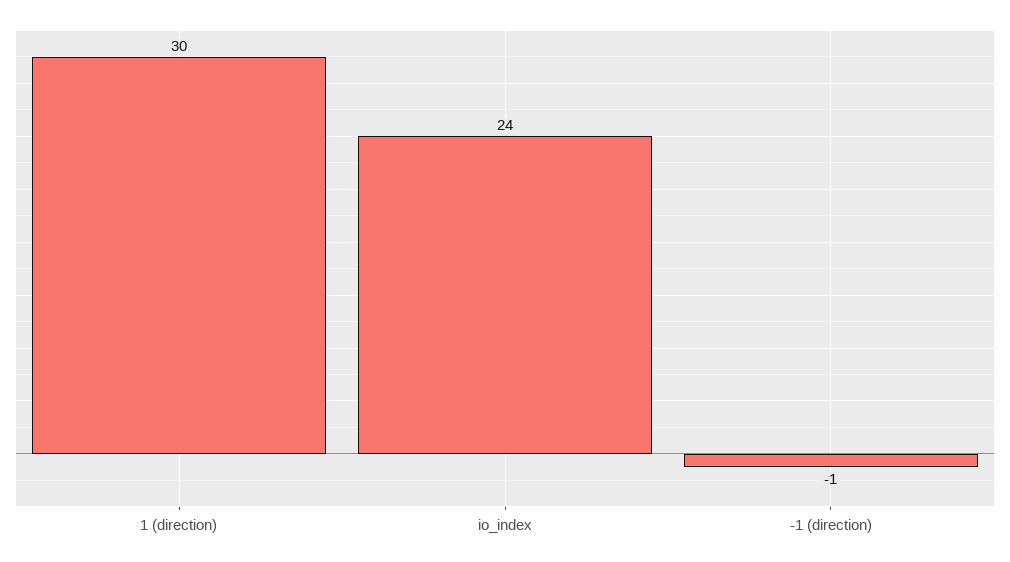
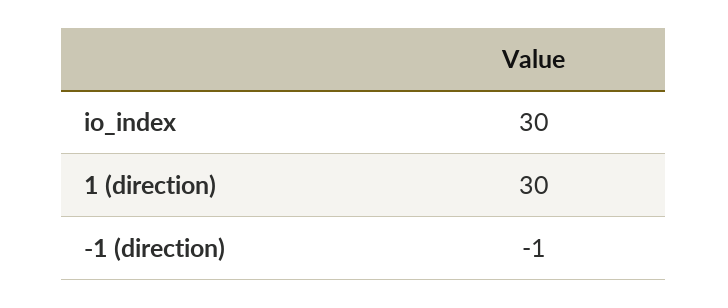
io_index: 24 -> 30

